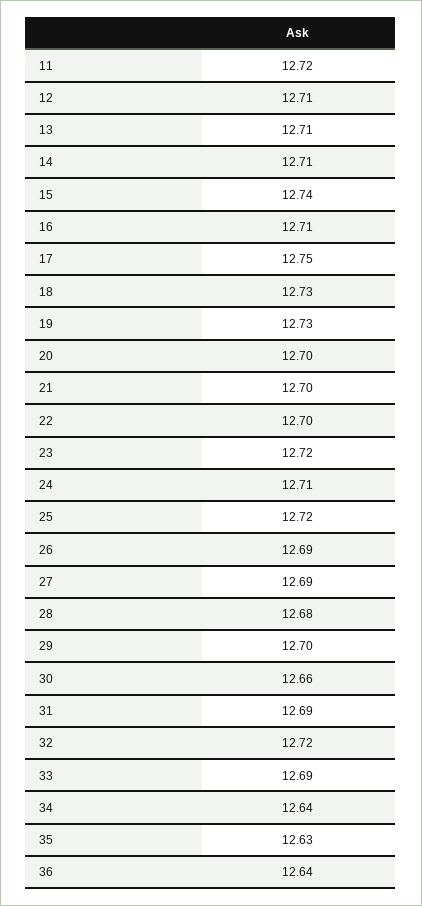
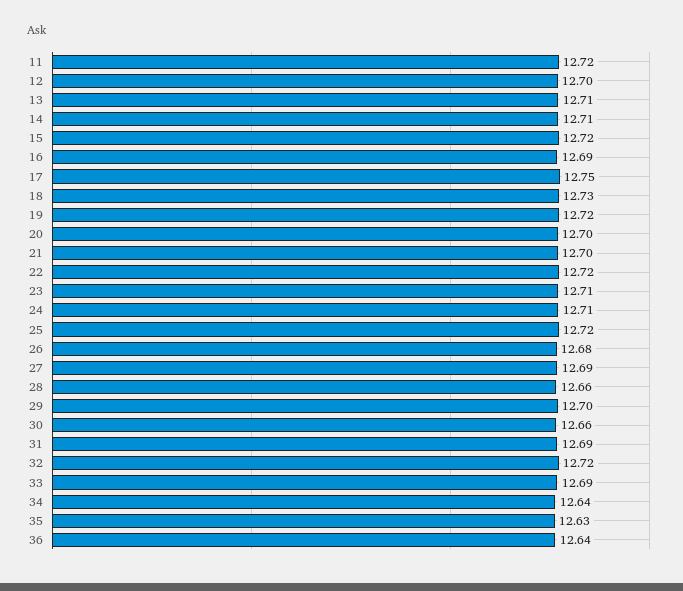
12: 12.71 -> 12.7
15: 12.74 -> 12.72
16: 12.71 -> 12.69
19: 12.73 -> 12.72
22: 12.7 -> 12.72
23: 12.72 -> 12.71
26: 12.69 -> 12.68
28: 12.68 -> 12.66

